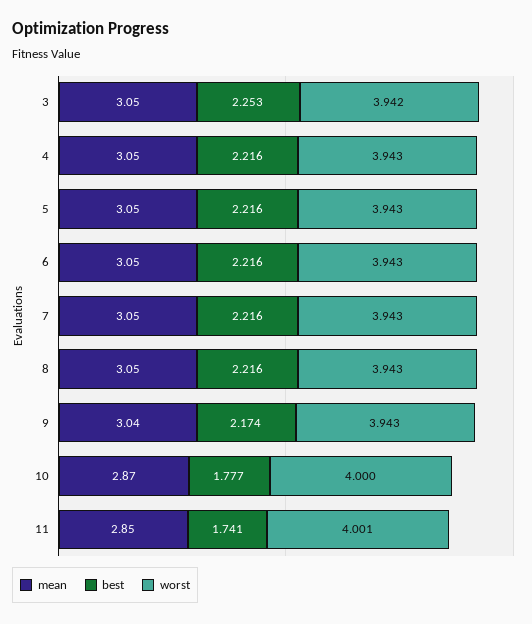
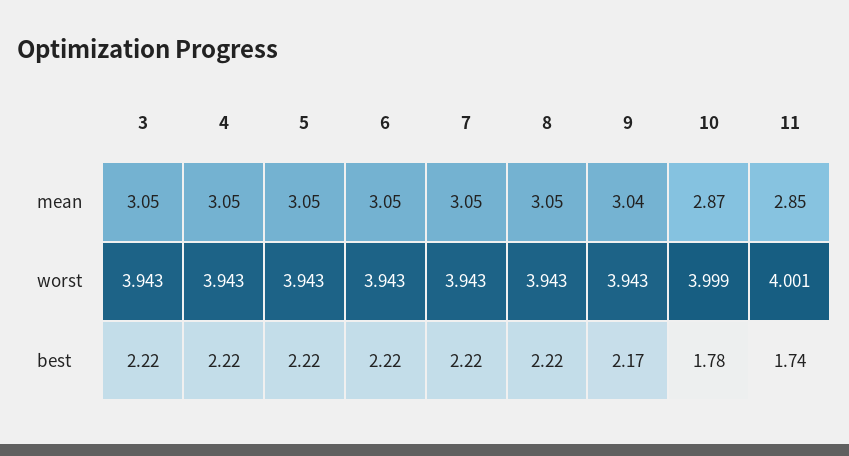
best, 3: 2.253 -> 2.22
worst, 3: 3.942 -> 3.943
worst, 10: 4 -> 3.999

